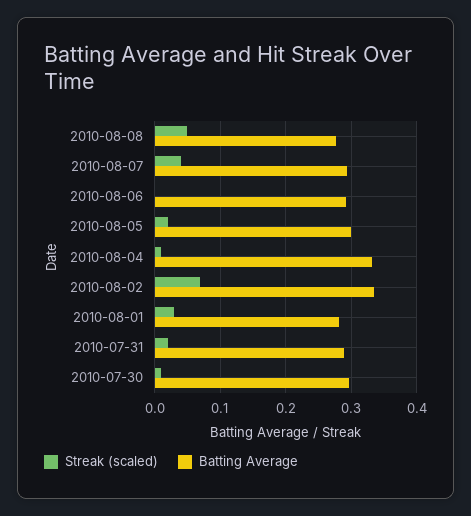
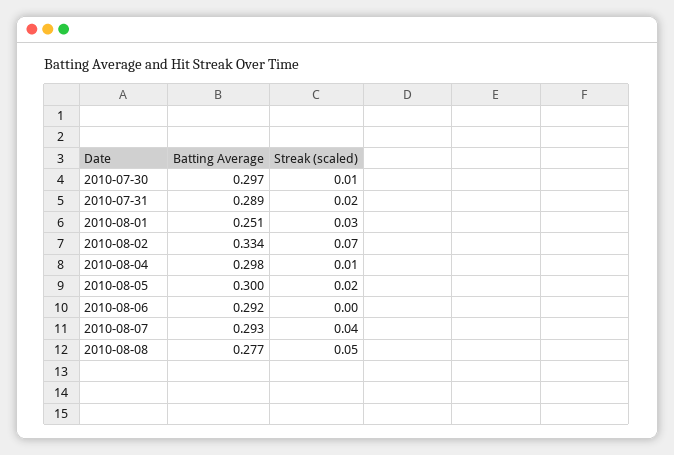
Batting Average, 2010-08-04: 0.33 -> 0.298
Batting Average, 2010-08-01: 0.28 -> 0.251

